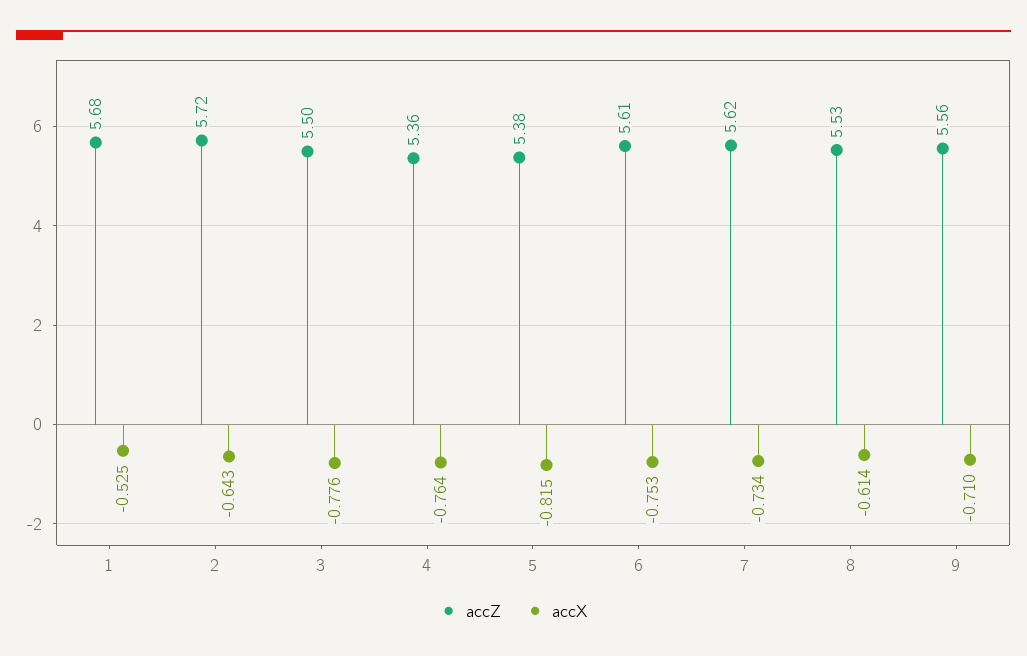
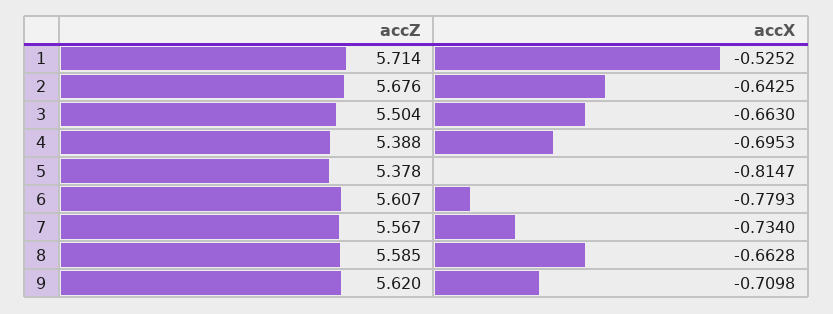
accZ, 1: 5.68 -> 5.714
accZ, 2: 5.72 -> 5.676
accX, 3: -0.776 -> -0.663
accZ, 4: 5.36 -> 5.388
accX, 4: -0.764 -> -0.6953
accX, 6: -0.753 -> -0.7793
accZ, 7: 5.62 -> 5.567
accZ, 8: 5.53 -> 5.585
accX, 8: -0.614 -> -0.6628
accZ, 9: 5.56 -> 5.62

